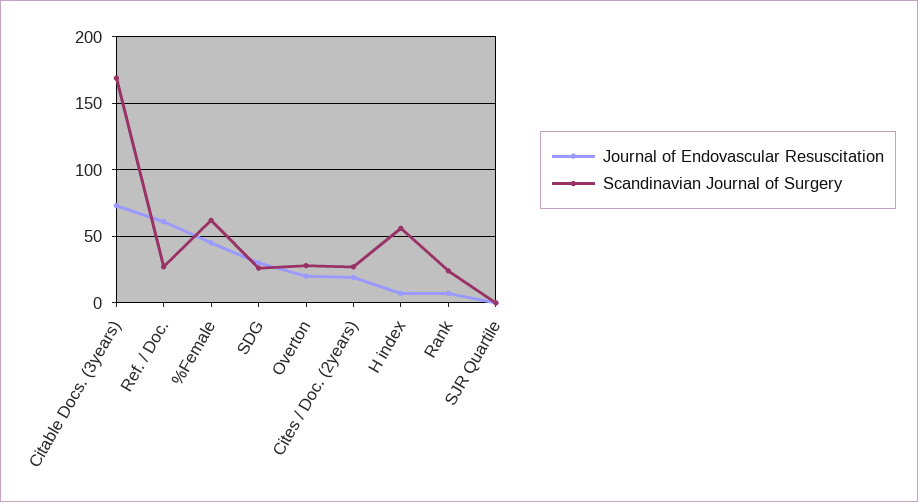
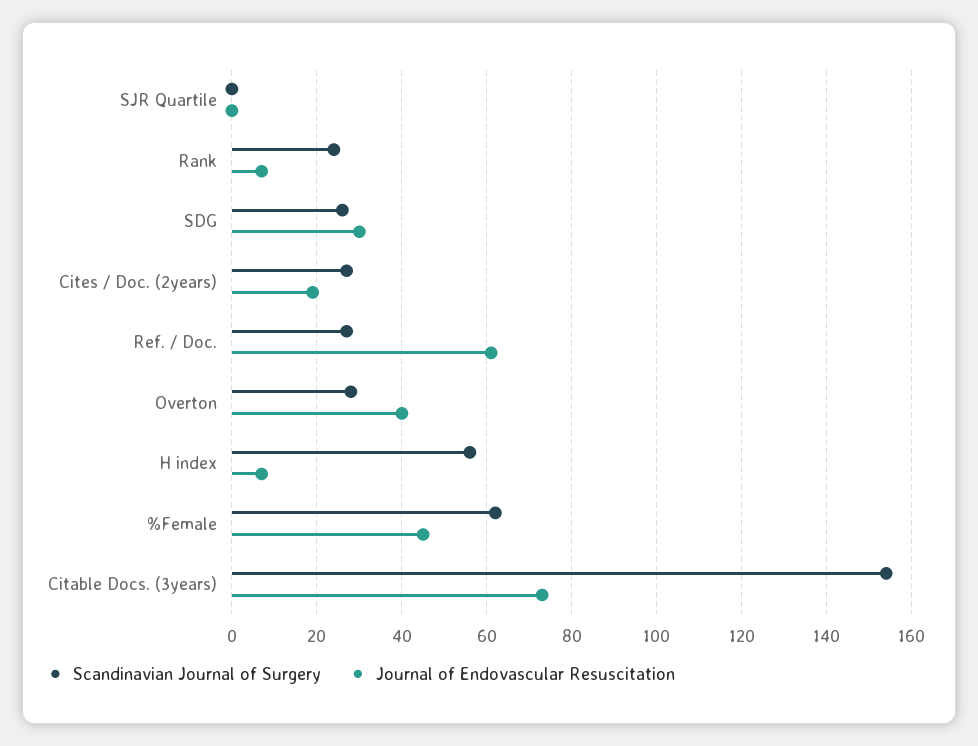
Scandinavian Journal of Surgery, Citable Docs. (3years): 170 -> 155
Journal of Endovascular Resuscitation, Overton: 20 -> 40

